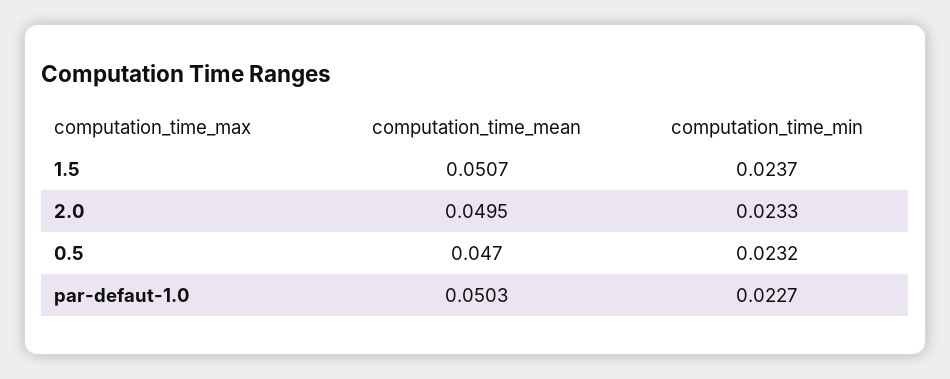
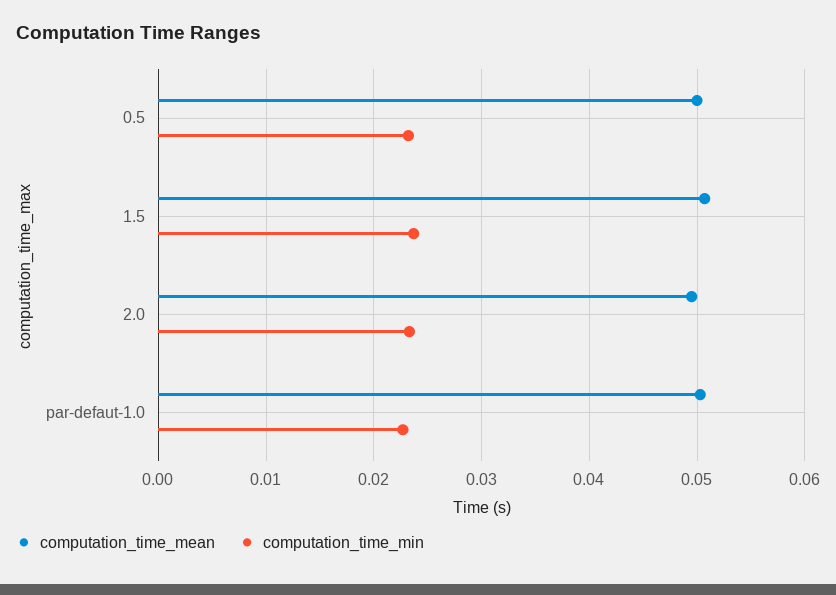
computation_time_mean, 0.5: 0.047 -> 0.05

